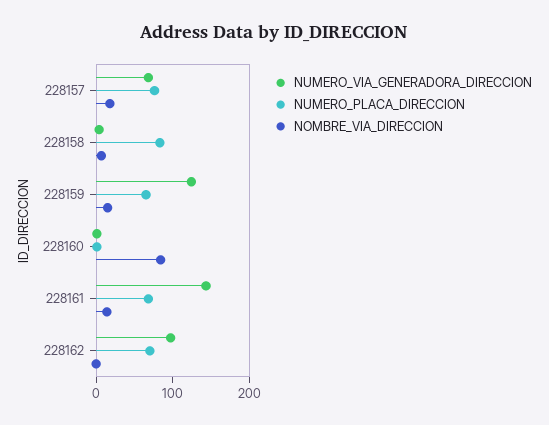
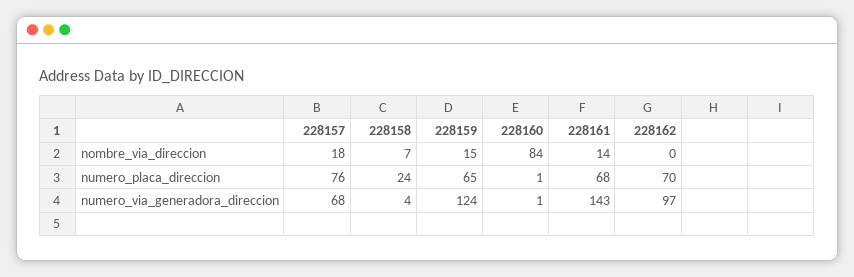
NUMERO_PLACA_DIRECCION, 228158: 80 -> 24

